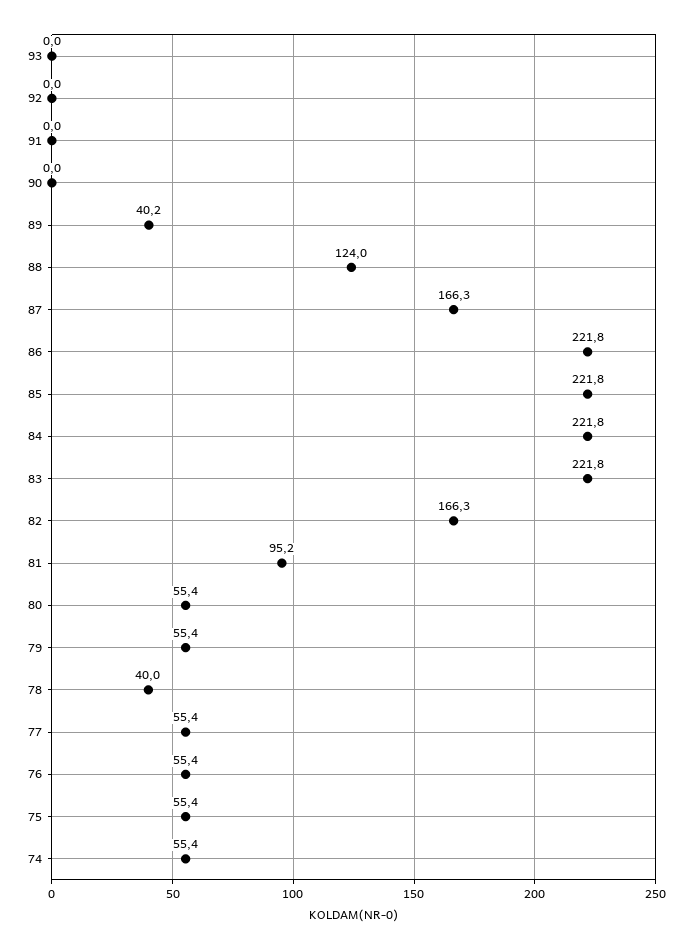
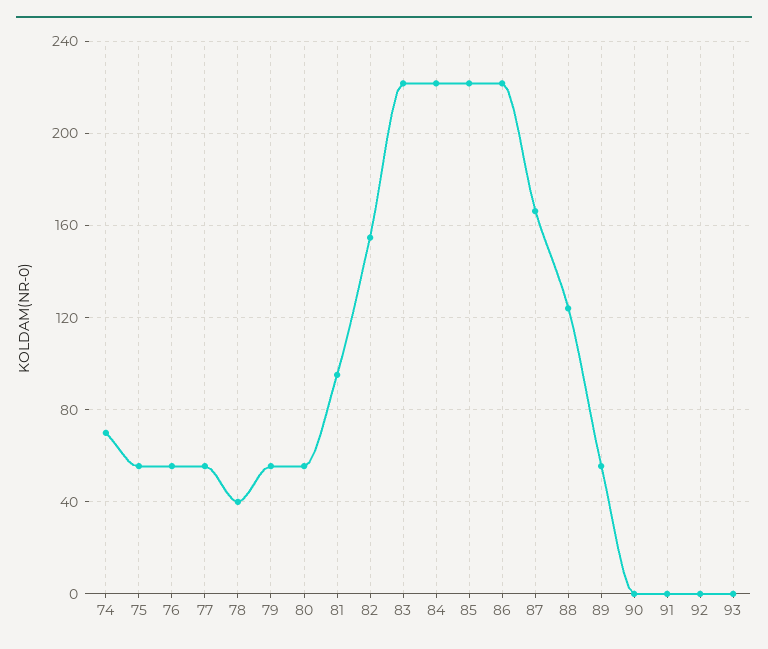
89: 40.2 -> 55
82: 166.3 -> 155
74: 55.4 -> 70

